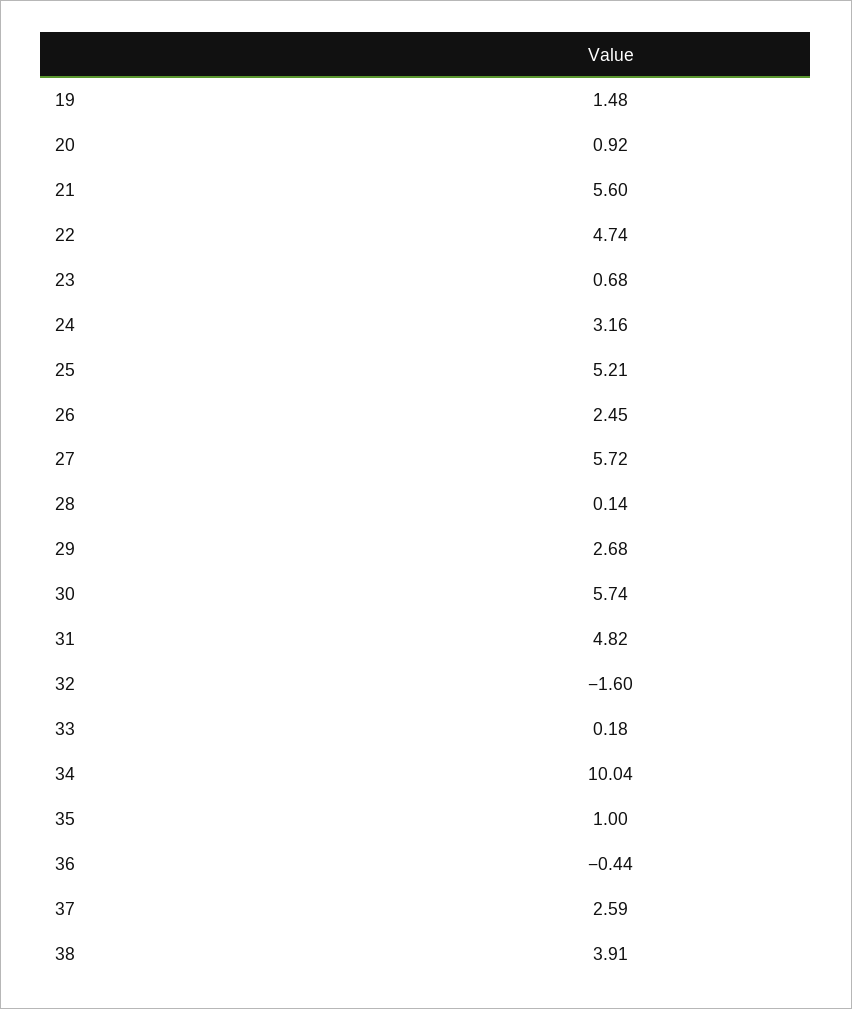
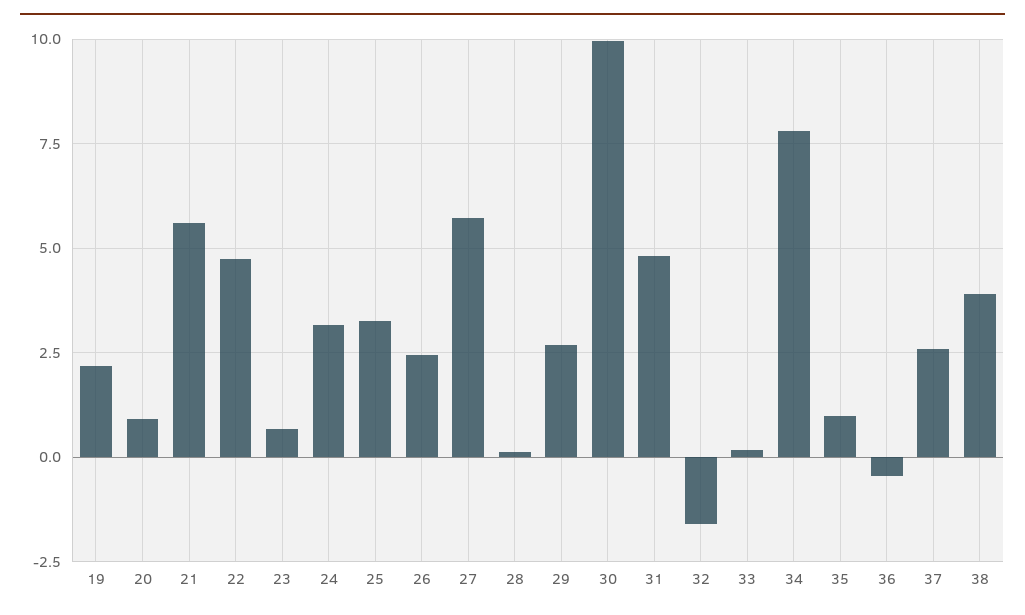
19: 1.48 -> 2.25
25: 5.21 -> 3.25
30: 5.74 -> 10
34: 10.04 -> 7.75

